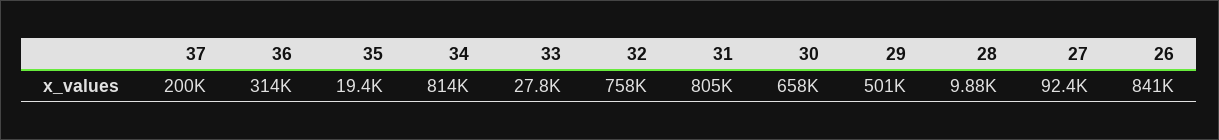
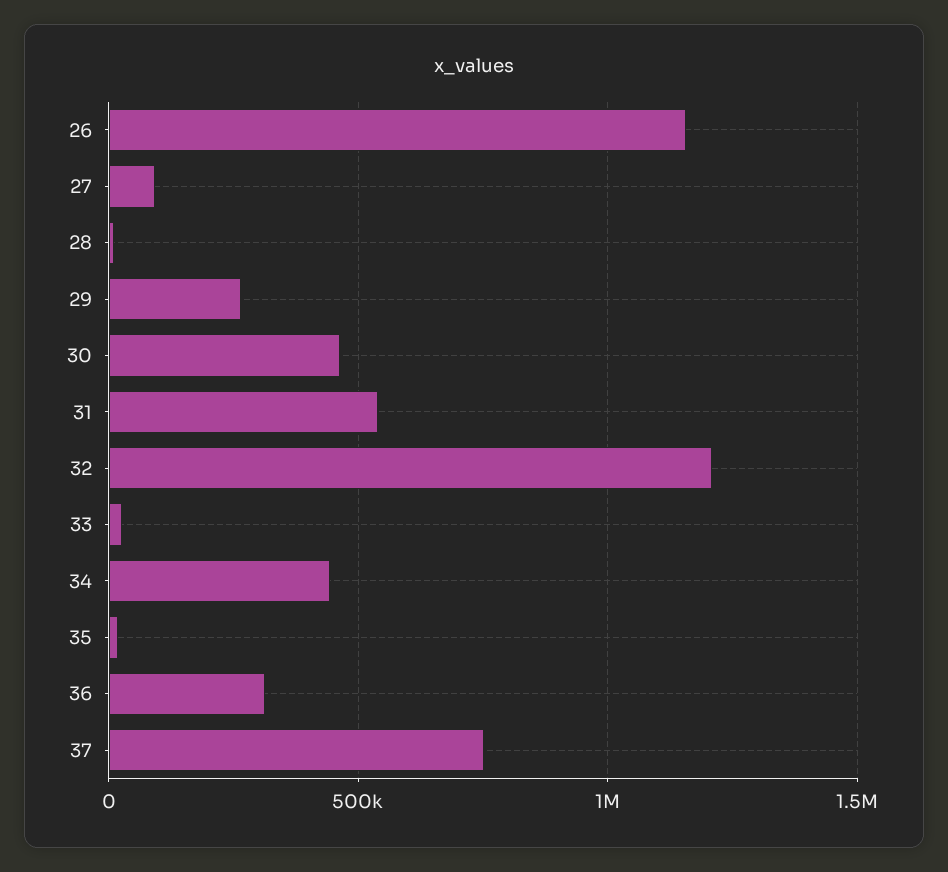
37: 200000 -> 750000
34: 814000 -> 450000
32: 758000 -> 1200000
31: 805000 -> 550000
30: 658000 -> 450000
29: 501000 -> 250000
26: 841000 -> 1150000

